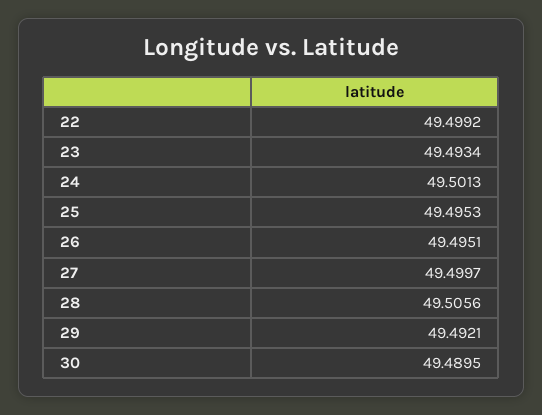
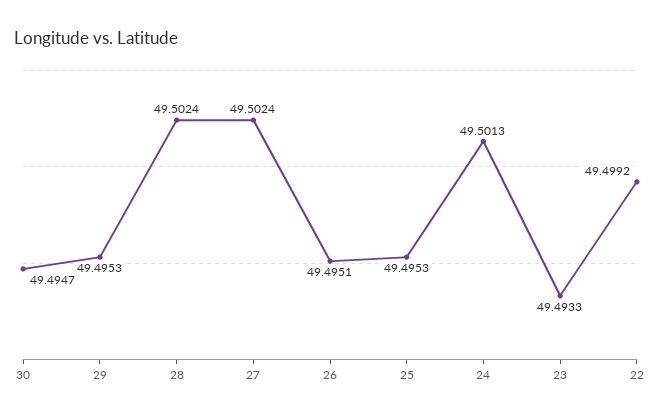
23: 49.4934 -> 49.4933
27: 49.4997 -> 49.5024
28: 49.5056 -> 49.5024
29: 49.4921 -> 49.4953
30: 49.4895 -> 49.4947

